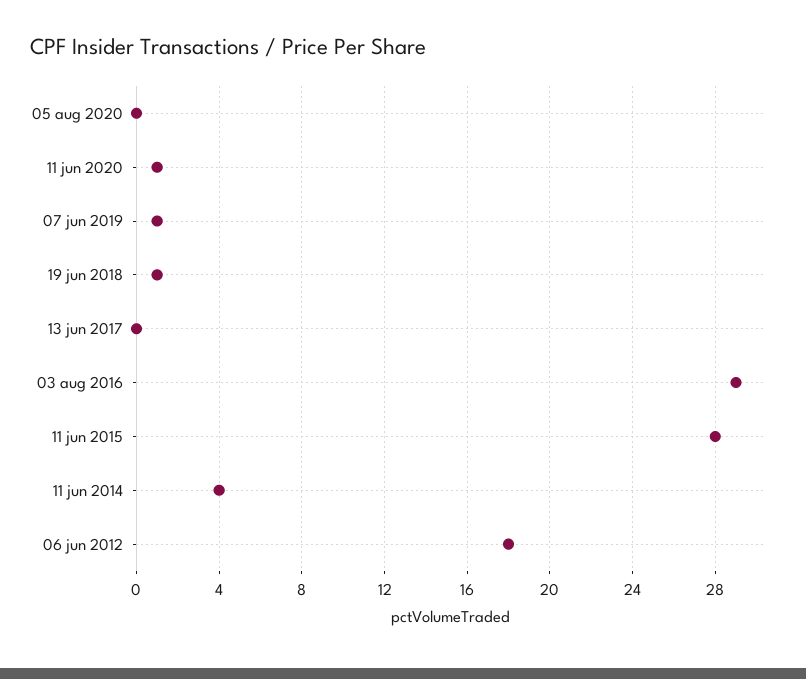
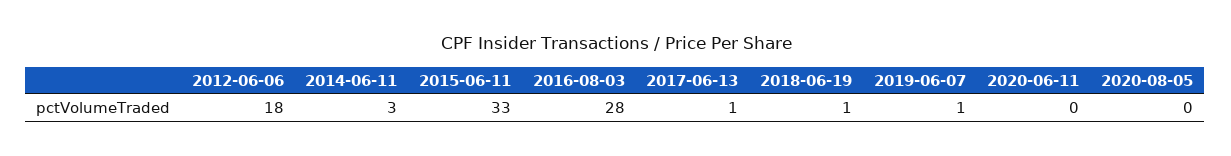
11 jun 2020: 1 -> 0
13 jun 2017: 0 -> 1
03 aug 2016: 29 -> 28
11 jun 2015: 28 -> 33
11 jun 2014: 4 -> 3

